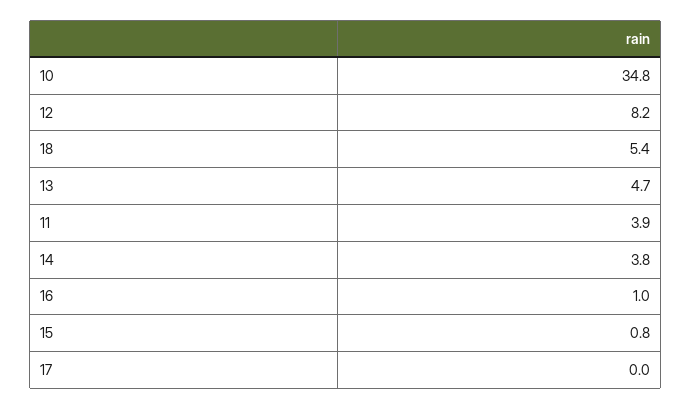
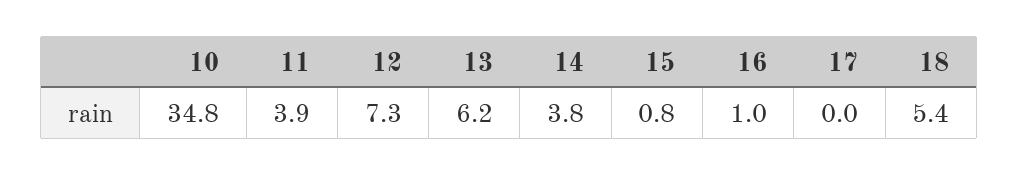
12: 8.2 -> 7.3
13: 4.7 -> 6.2

